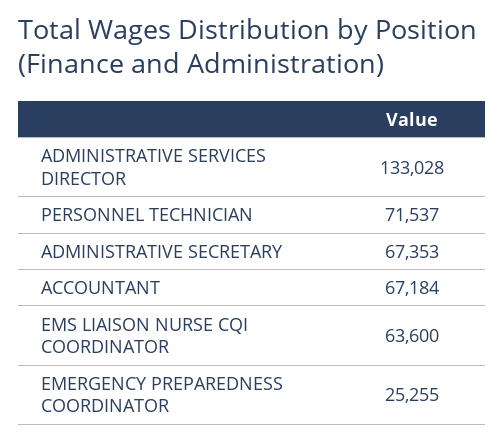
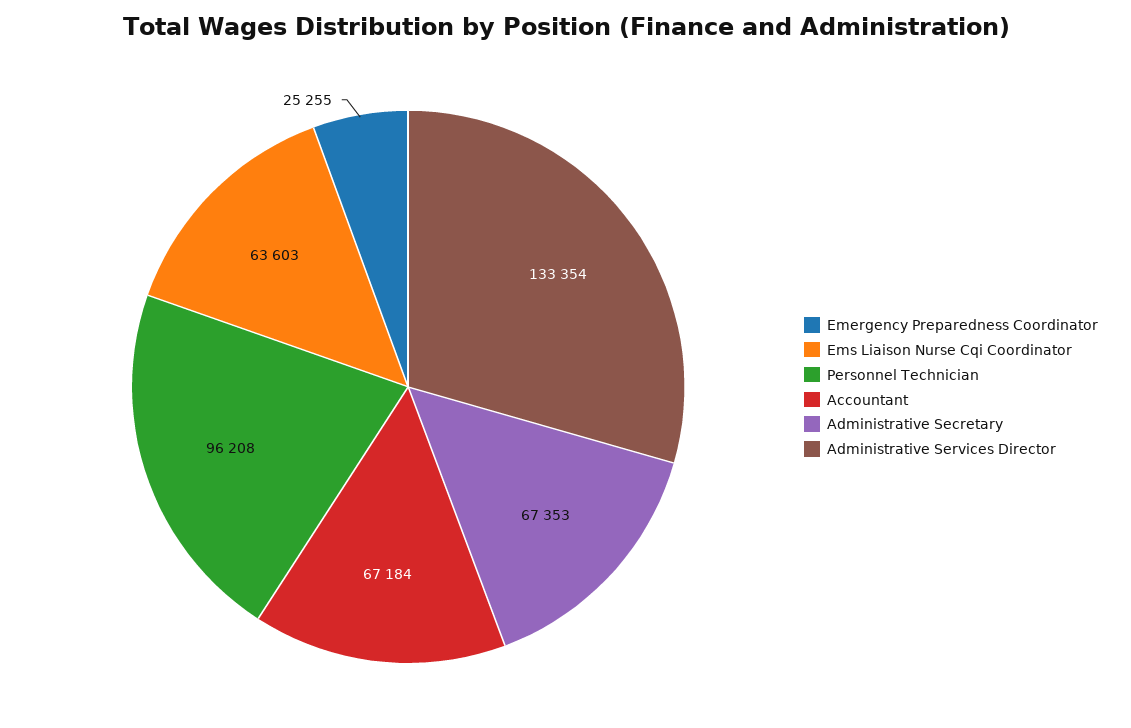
ADMINISTRATIVE SERVICES DIRECTOR: 133028 -> 133354
PERSONNEL TECHNICIAN: 71537 -> 96208
EMS LIAISON NURSE CQI COORDINATOR: 63600 -> 63603

